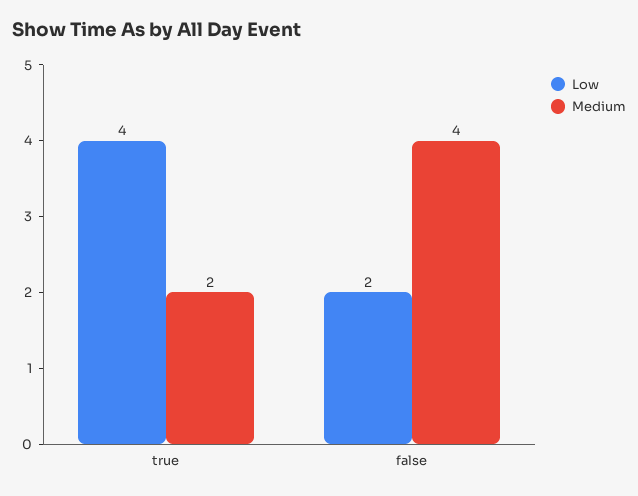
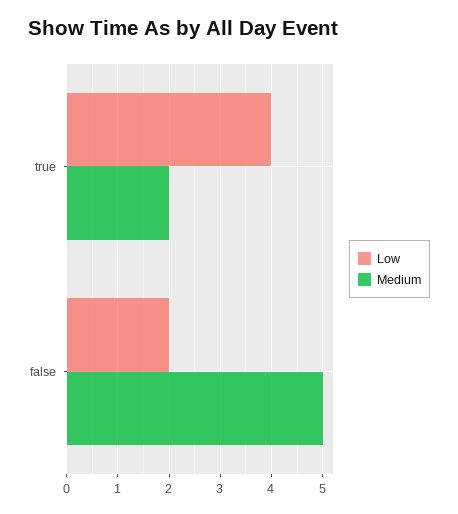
Medium, false: 4 -> 5

